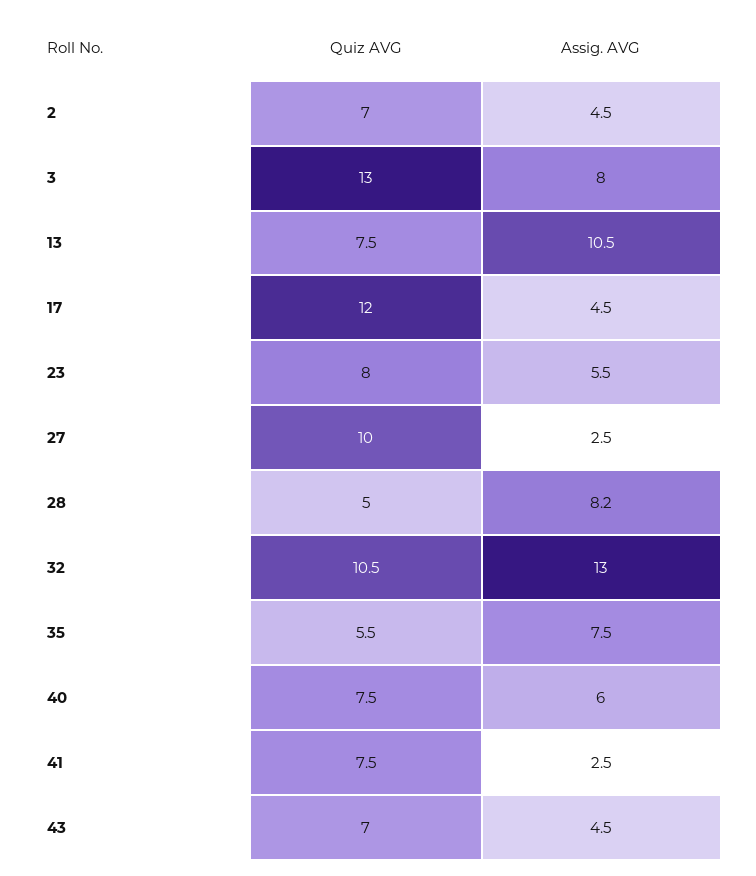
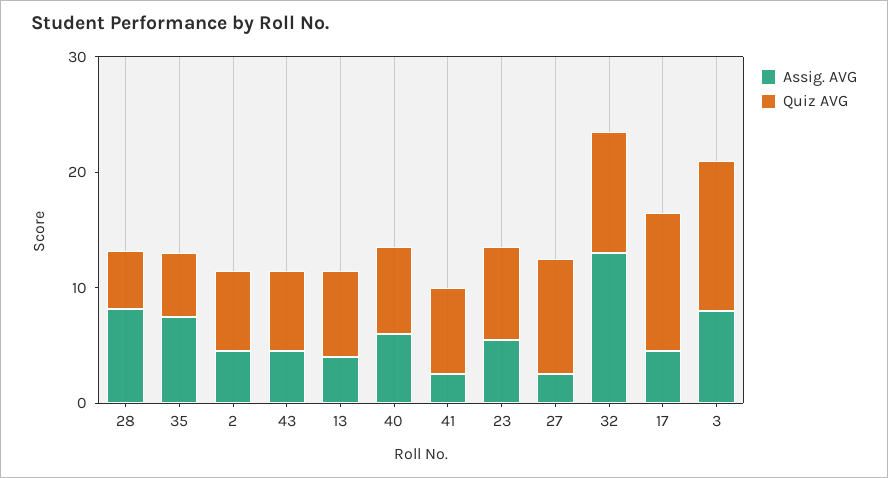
Assig. AVG, 13: 10.5 -> 4

